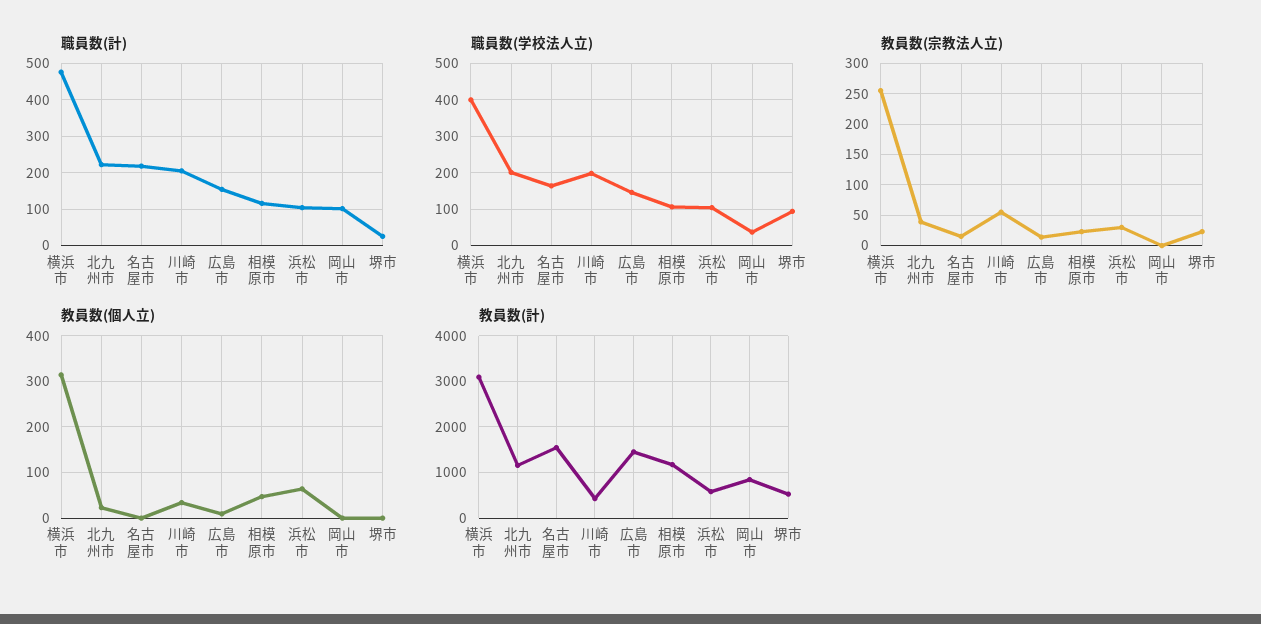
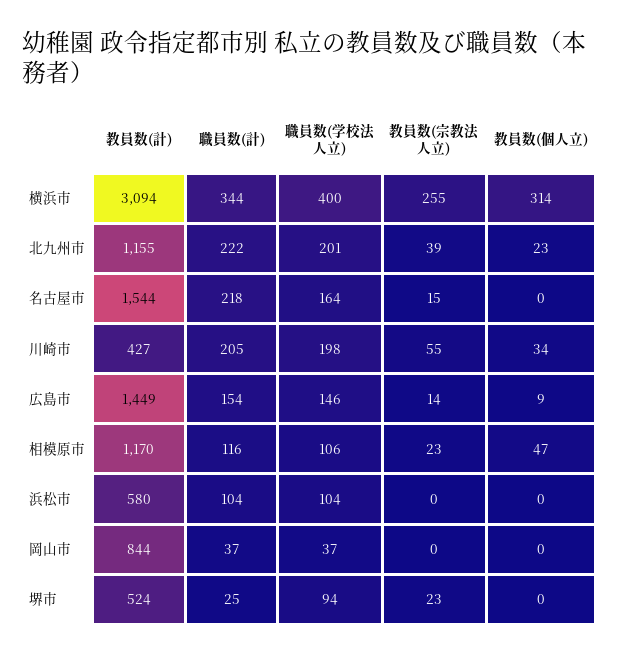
職員数(計), 横浜市: 480 -> 344
職員数(計), 岡山市: 100 -> 37
教員数(宗教法人立), 浜松市: 30 -> 0
教員数(個人立), 浜松市: 60 -> 0

